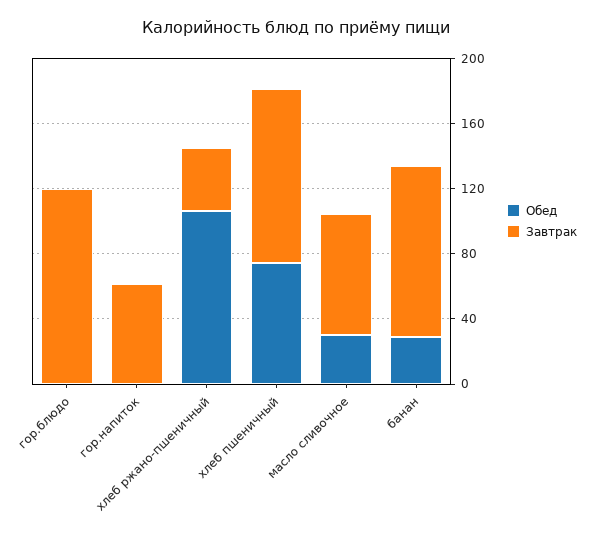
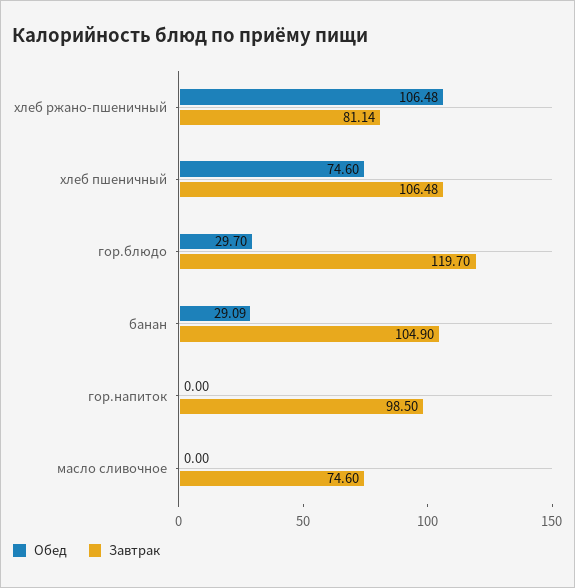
Обед, гор.блюдо: 0 -> 29.7
Завтрак, гор.напиток: 60 -> 98.5
Завтрак, хлеб ржано-пшеничный: 40 -> 81.14
Обед, масло сливочное: 30 -> 0

